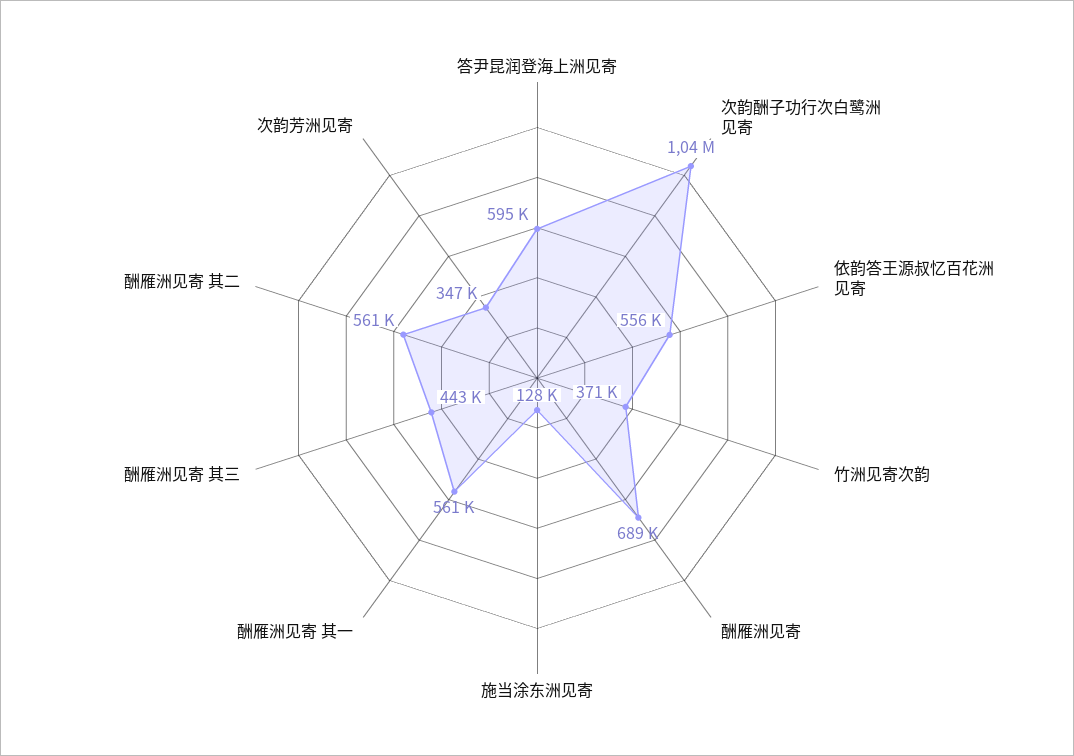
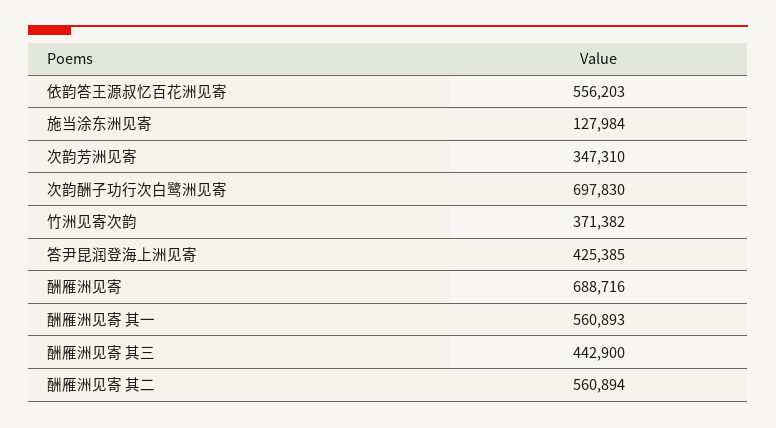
答尹昆润登海上洲见寄: 595000 -> 425385
次韵酬子功行次白鹭洲见寄: 1040000 -> 697830

